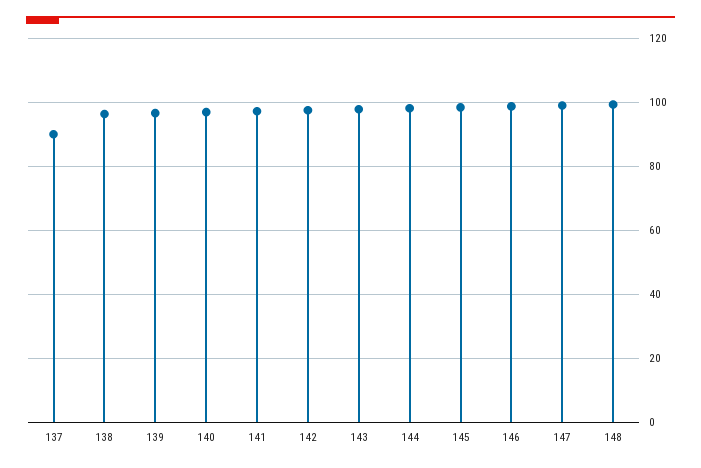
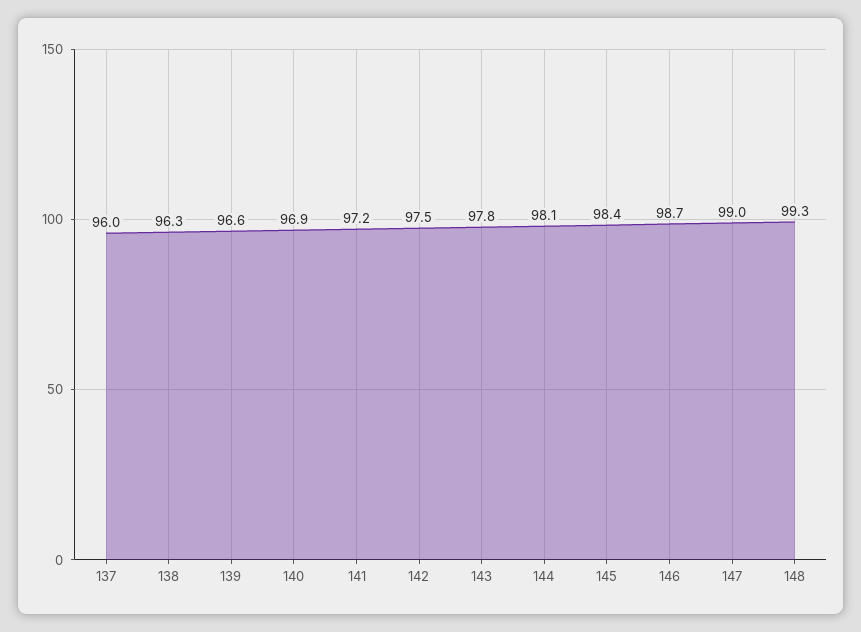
137: 90 -> 96

